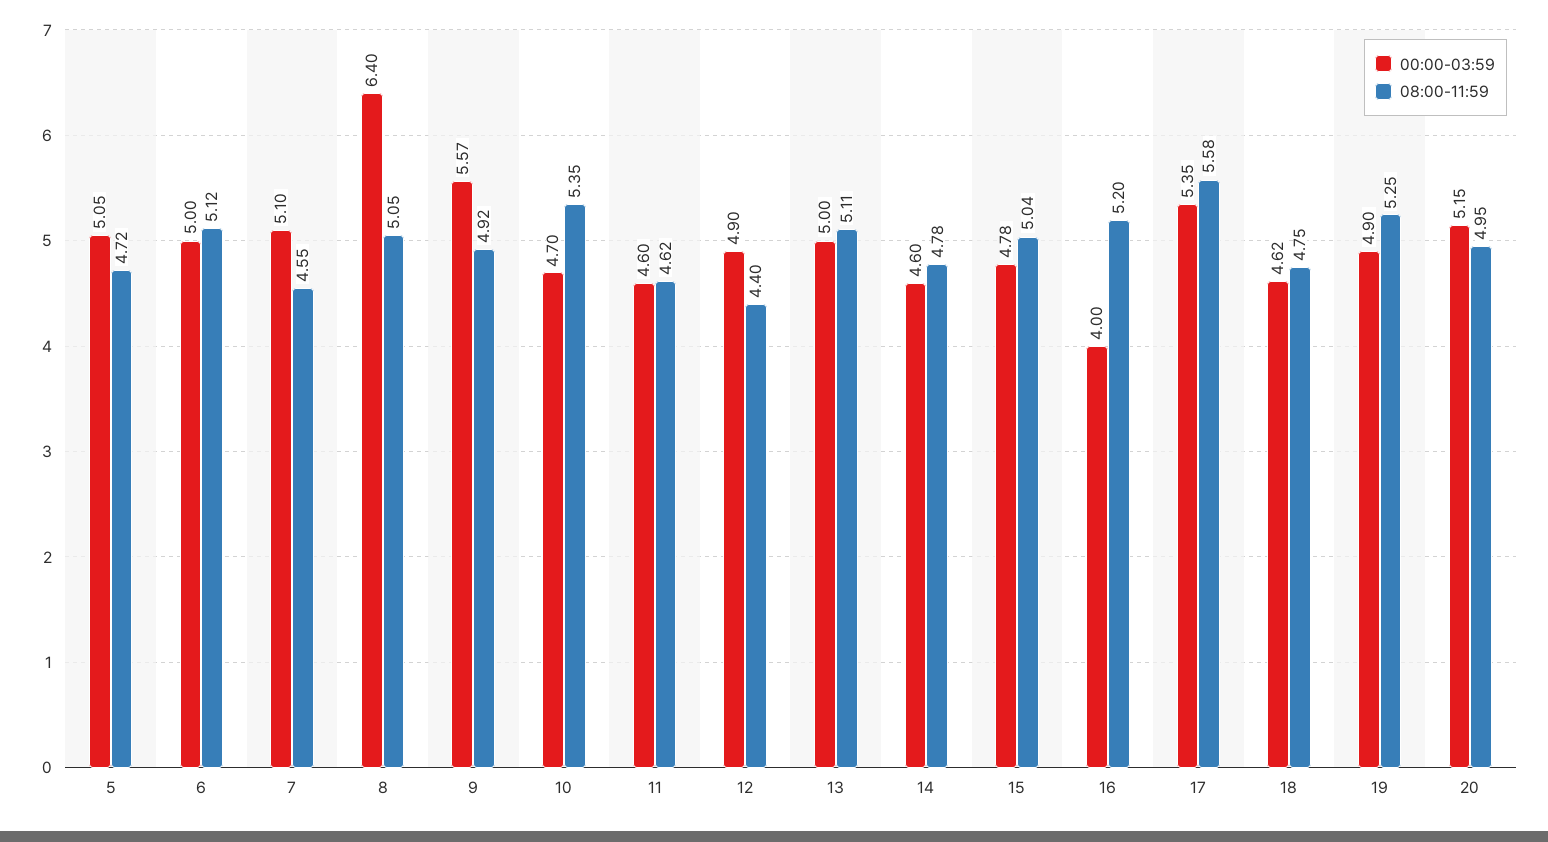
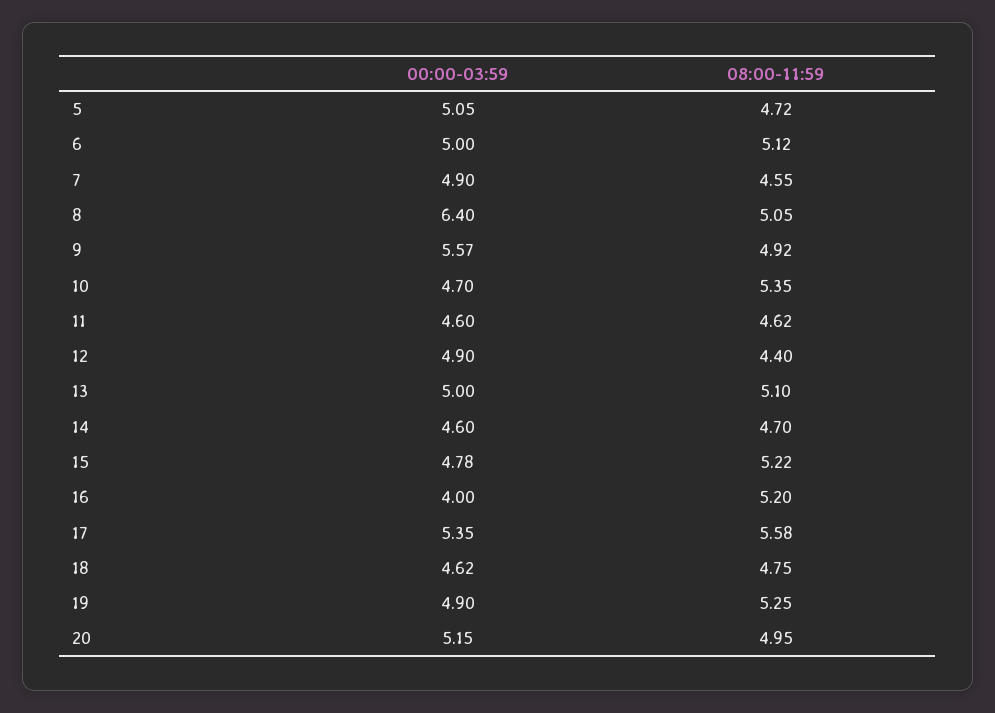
00:00-03:59, 7: 5.1 -> 4.9
08:00-11:59, 13: 5.11 -> 5.1
08:00-11:59, 14: 4.78 -> 4.7
08:00-11:59, 15: 5.04 -> 5.22

